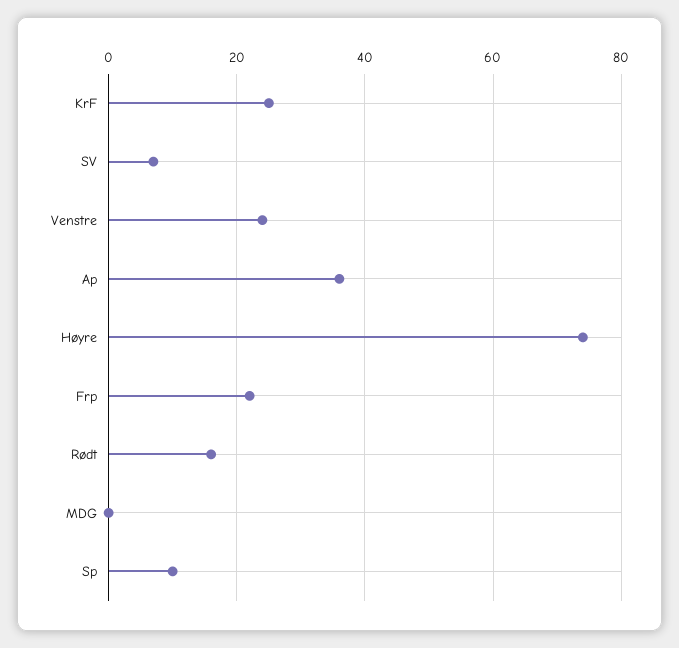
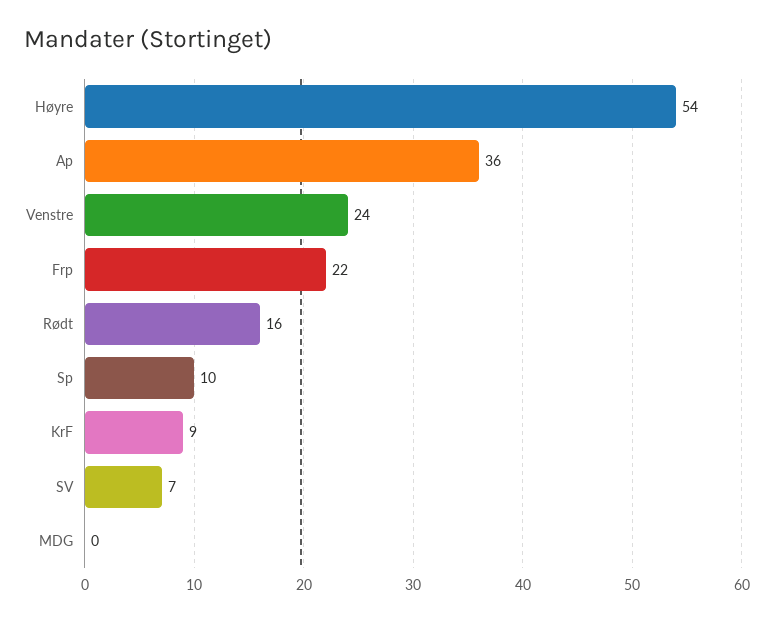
KrF: 25 -> 9
Høyre: 75 -> 54

